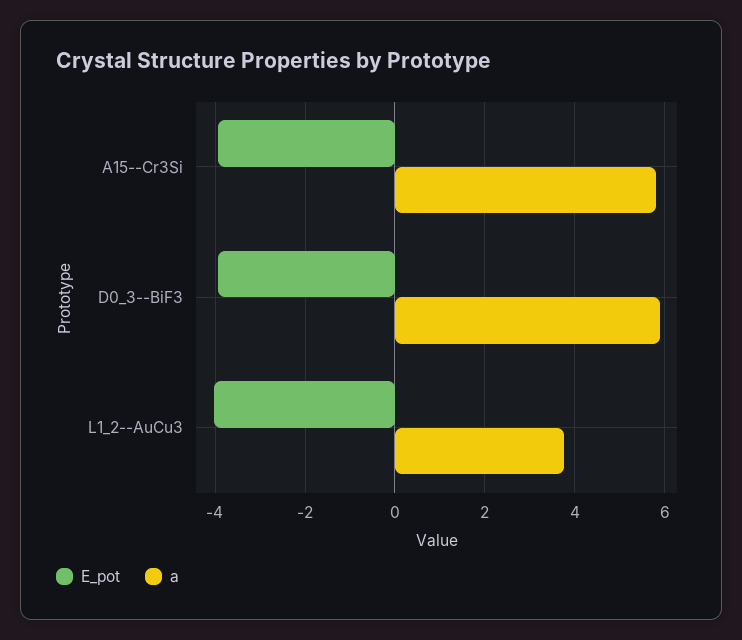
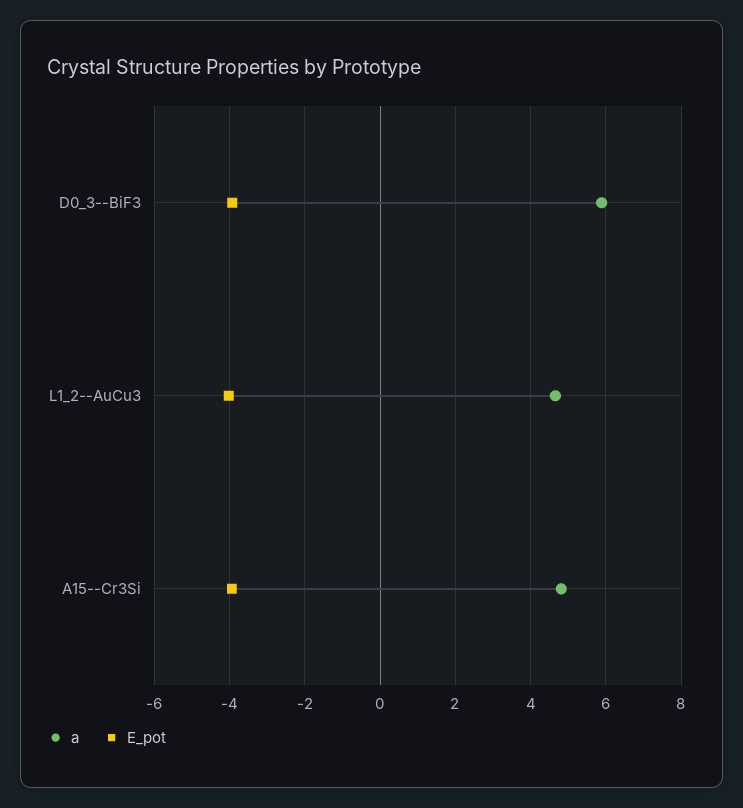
a, A15--Cr3Si: 5.8 -> 4.8
a, L1_2--AuCu3: 3.8 -> 4.6

